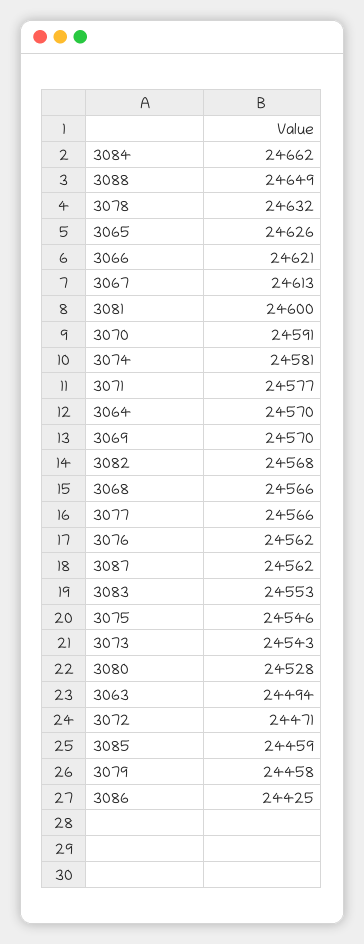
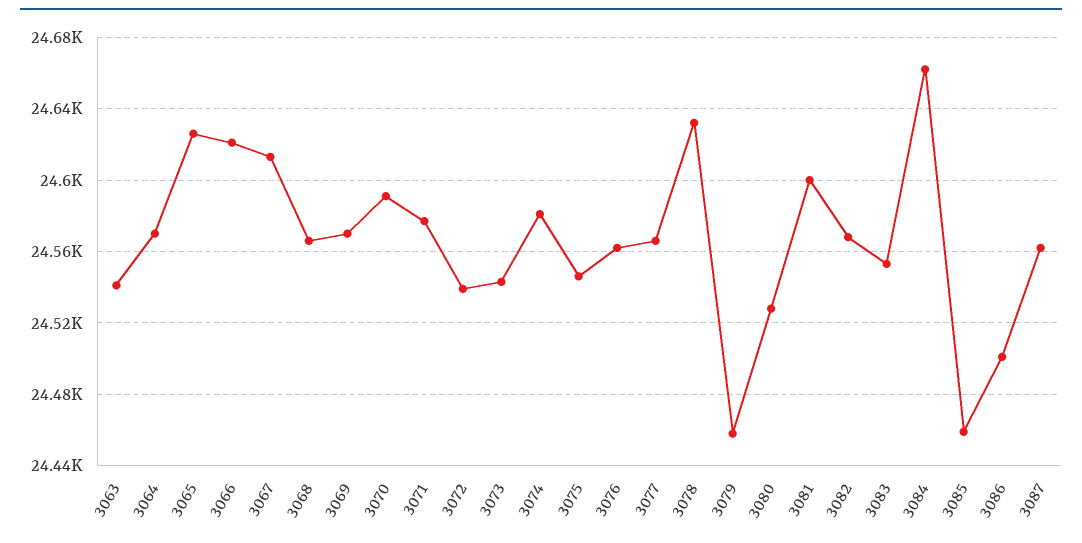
3088: 24649 -> none
3063: 24494 -> 24540
3072: 24471 -> 24540
3086: 24425 -> 24500

